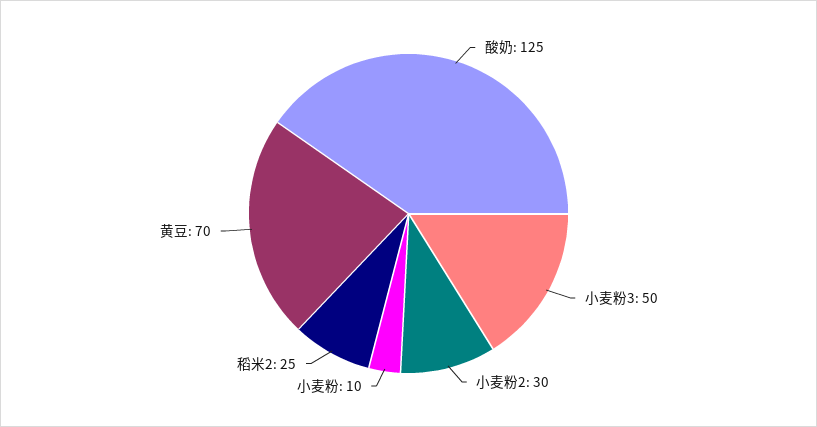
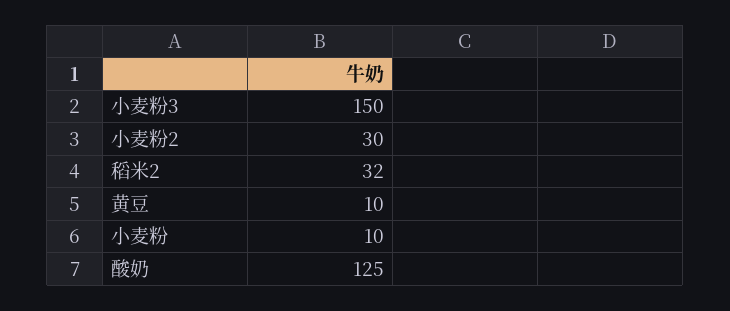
小麦粉3: 50 -> 150
稻米2: 25 -> 32
黄豆: 70 -> 10

